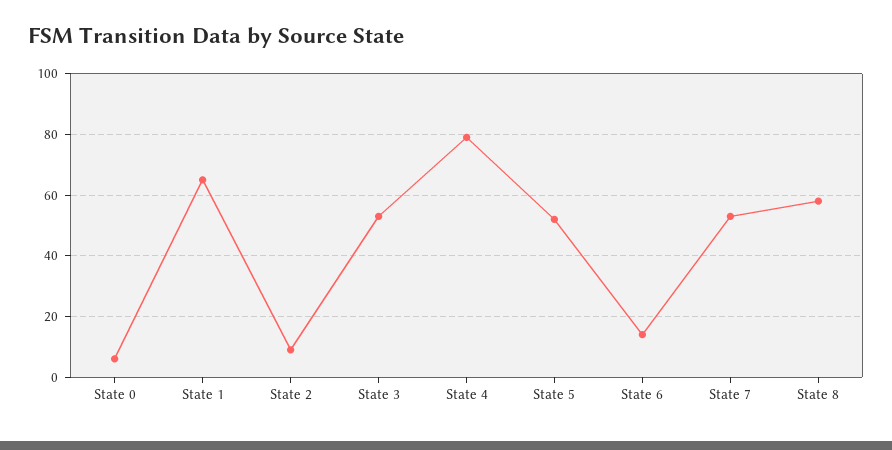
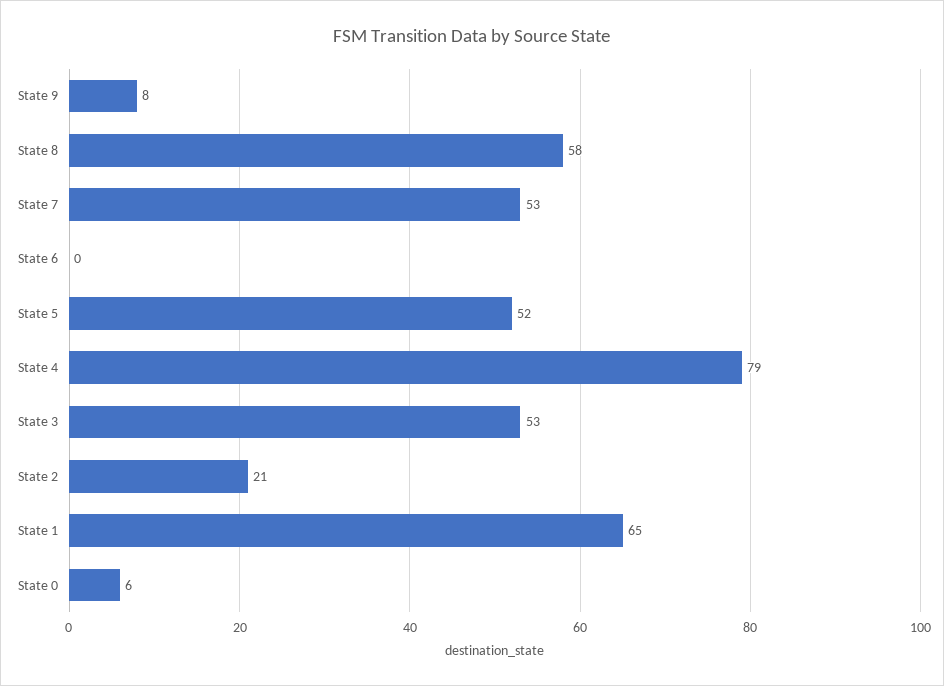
State 2: 10 -> 21
State 6: 15 -> 0
State 9: none -> 8

